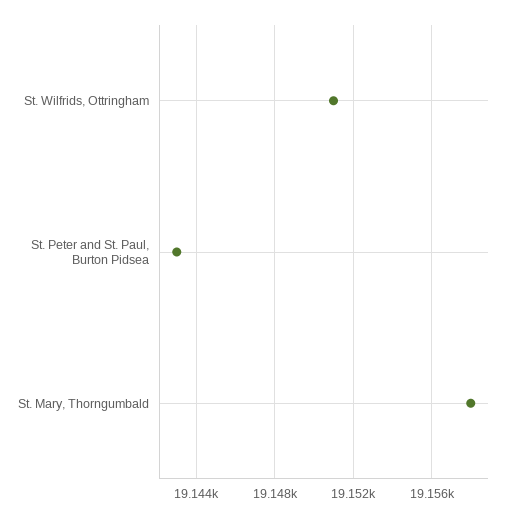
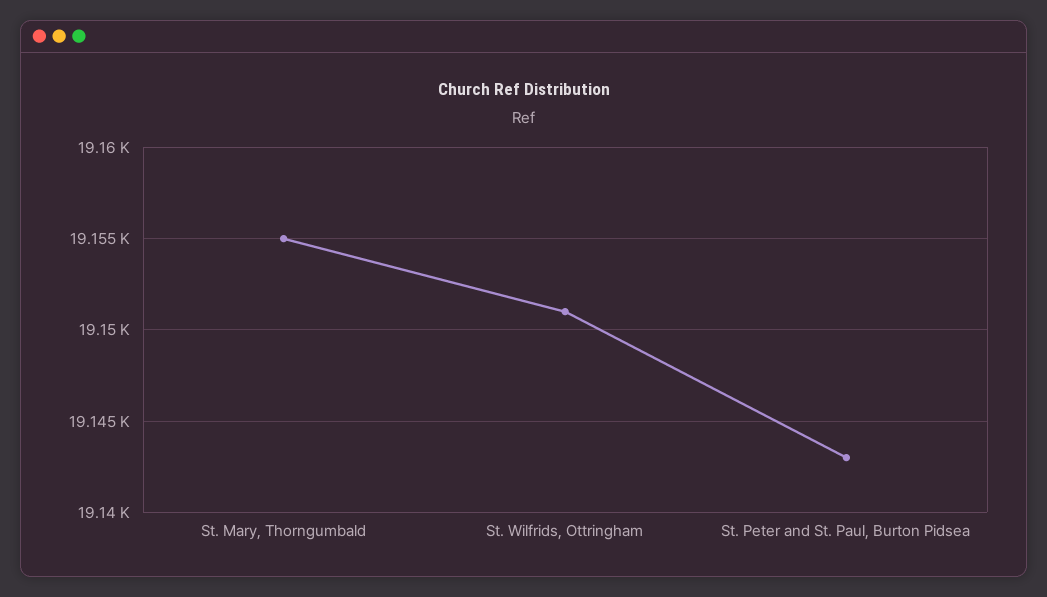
St. Mary, Thorngumbald: 19158 -> 19155

